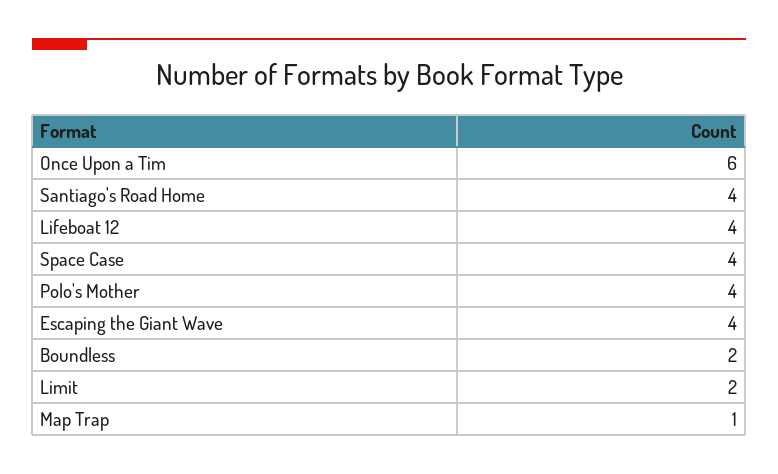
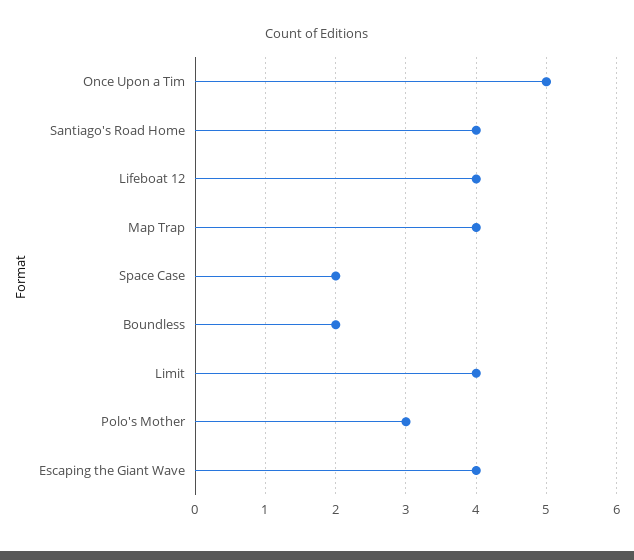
Once Upon a Tim: 6 -> 5
Space Case: 4 -> 2
Polo's Mother: 4 -> 3
Limit: 2 -> 4
Map Trap: 1 -> 4

